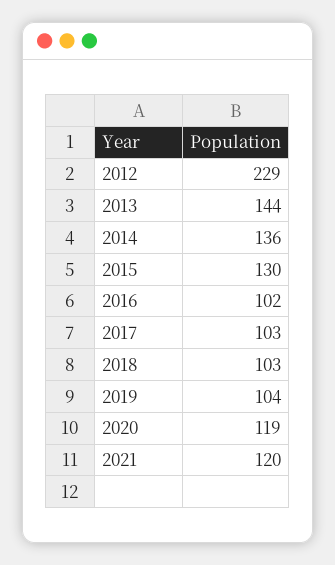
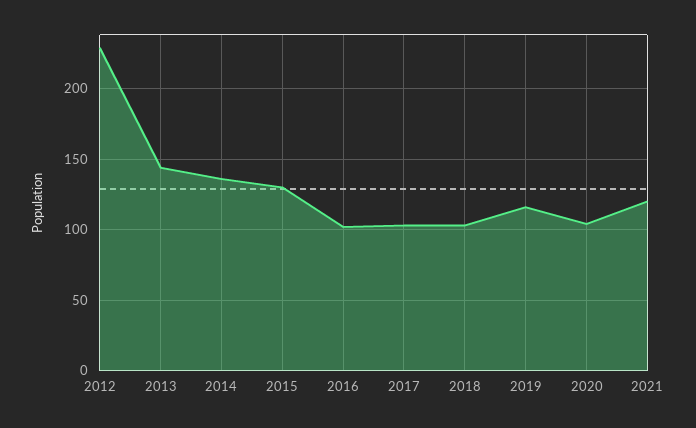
2019: 104 -> 115
2020: 119 -> 105

